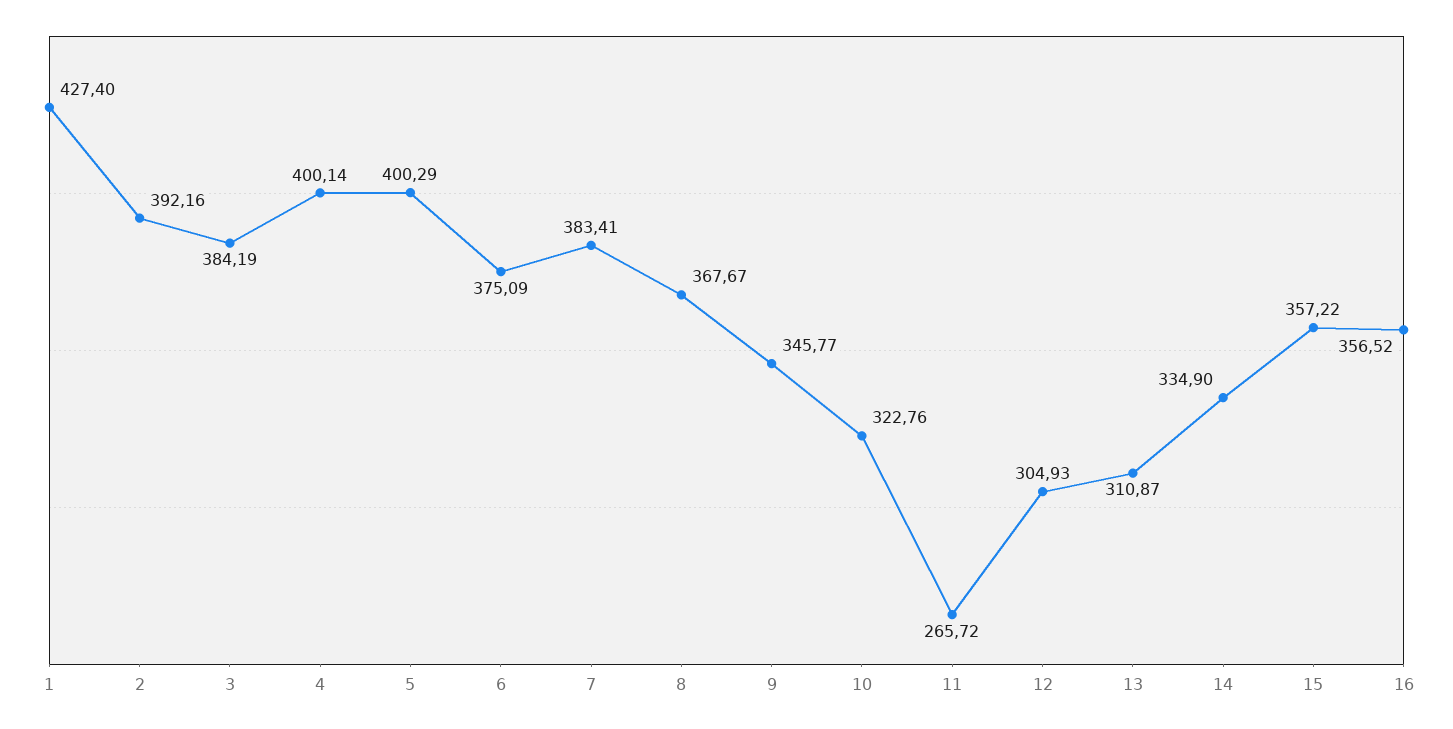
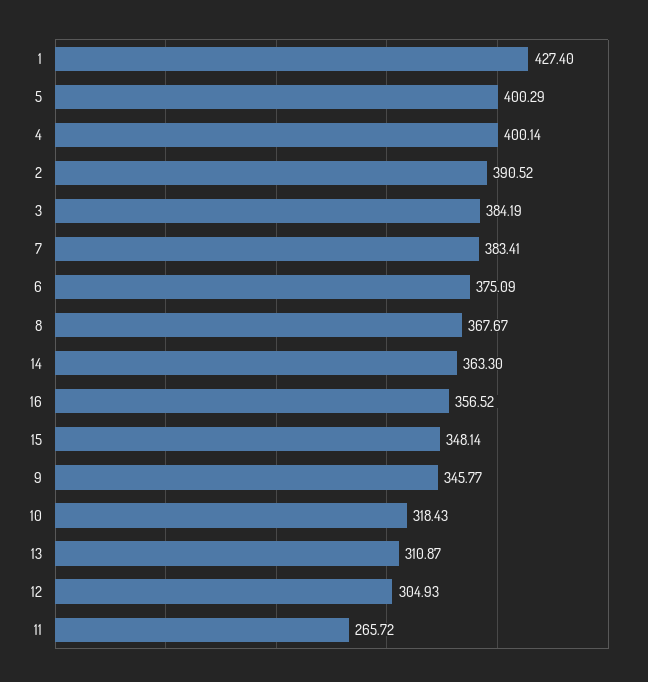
2: 392.16 -> 390.52
10: 322.76 -> 318.43
14: 334.9 -> 363.3
15: 357.22 -> 348.14

